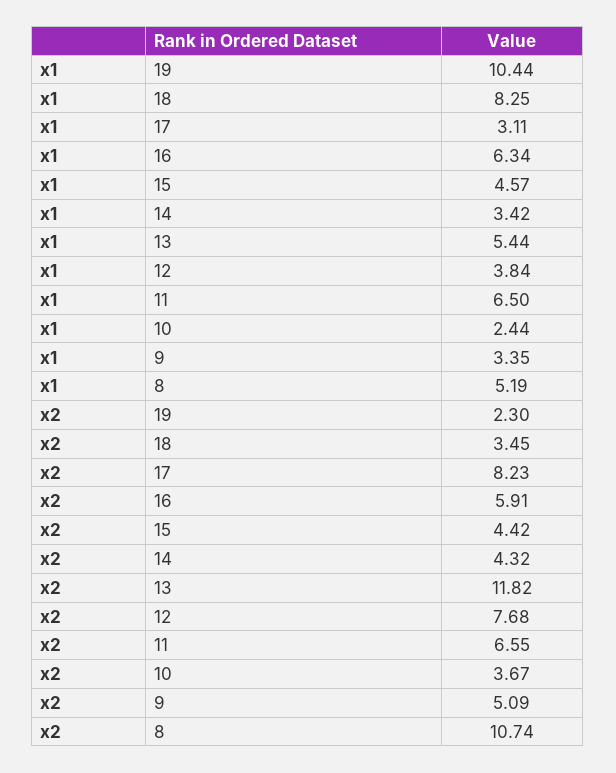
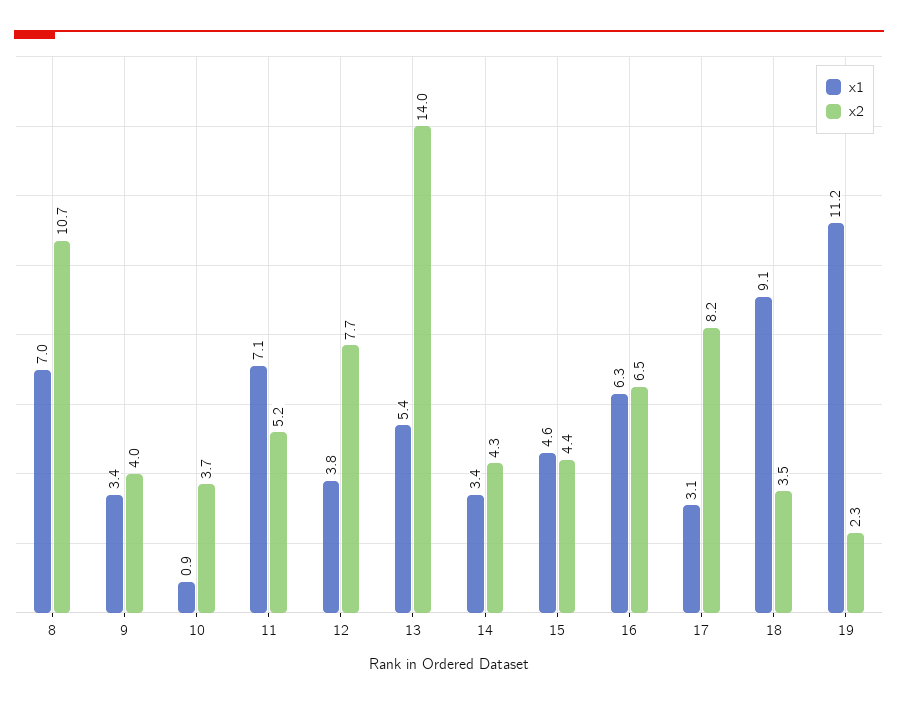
x1, 19: 10.44 -> 11.2
x1, 18: 8.25 -> 9.1
x1, 11: 6.5 -> 7.1
x1, 10: 2.44 -> 0.9
x1, 8: 5.19 -> 7
x2, 16: 5.91 -> 6.5
x2, 13: 11.82 -> 14
x2, 11: 6.55 -> 5.2
x2, 9: 5.09 -> 4

